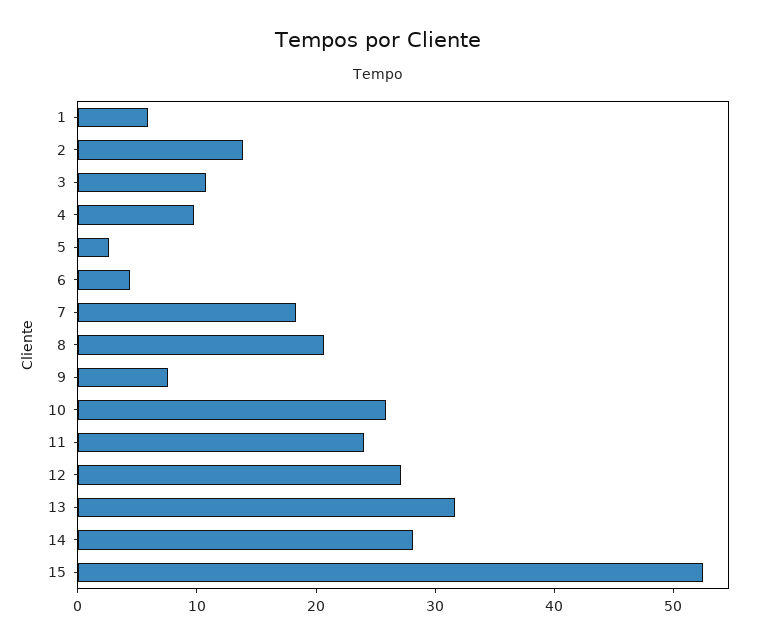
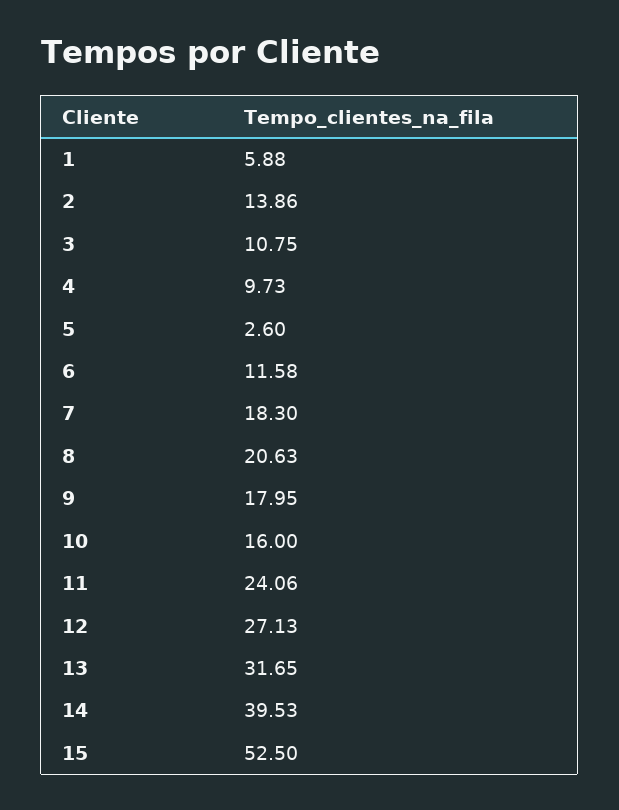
6: 4 -> 11.58
9: 8 -> 17.95
10: 26 -> 16
14: 28 -> 39.53

